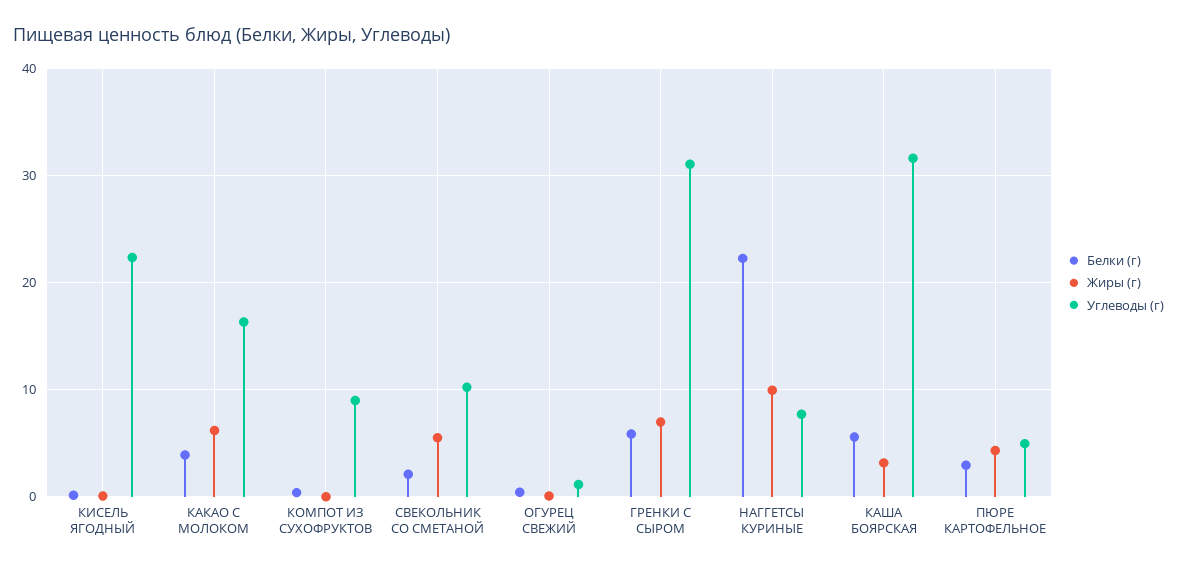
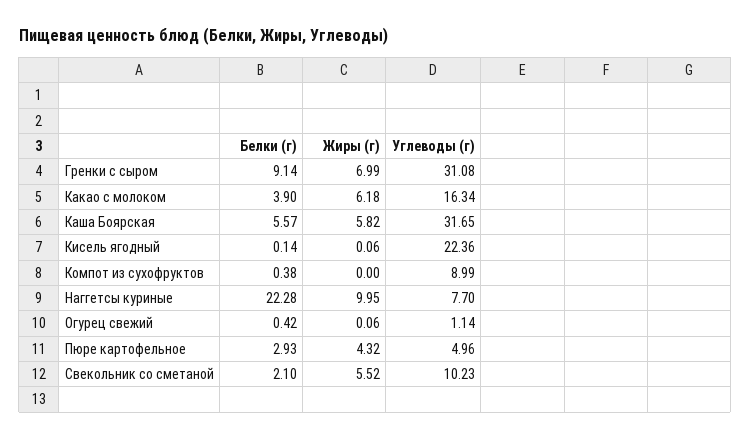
Белки (г), ГРЕНКИ С СЫРОМ: 6 -> 9.14
Жиры (г), КАША БОЯРСКАЯ: 3 -> 5.82

